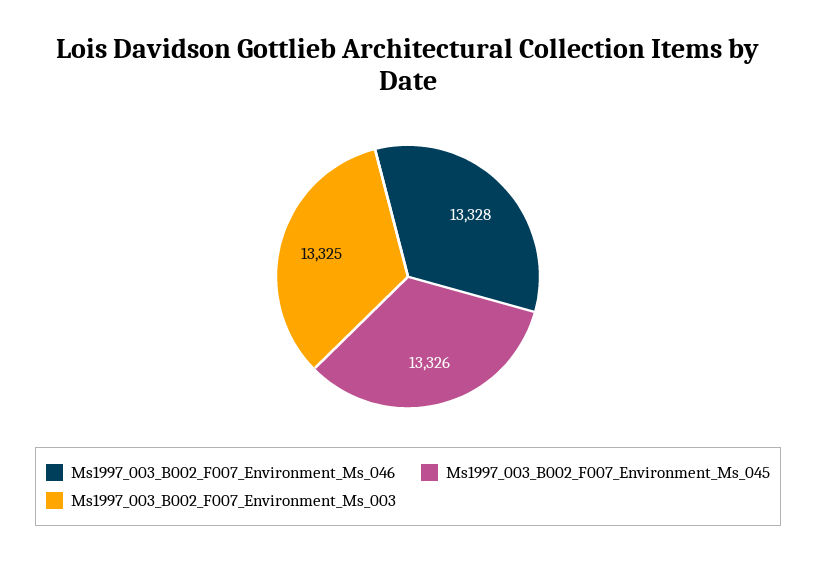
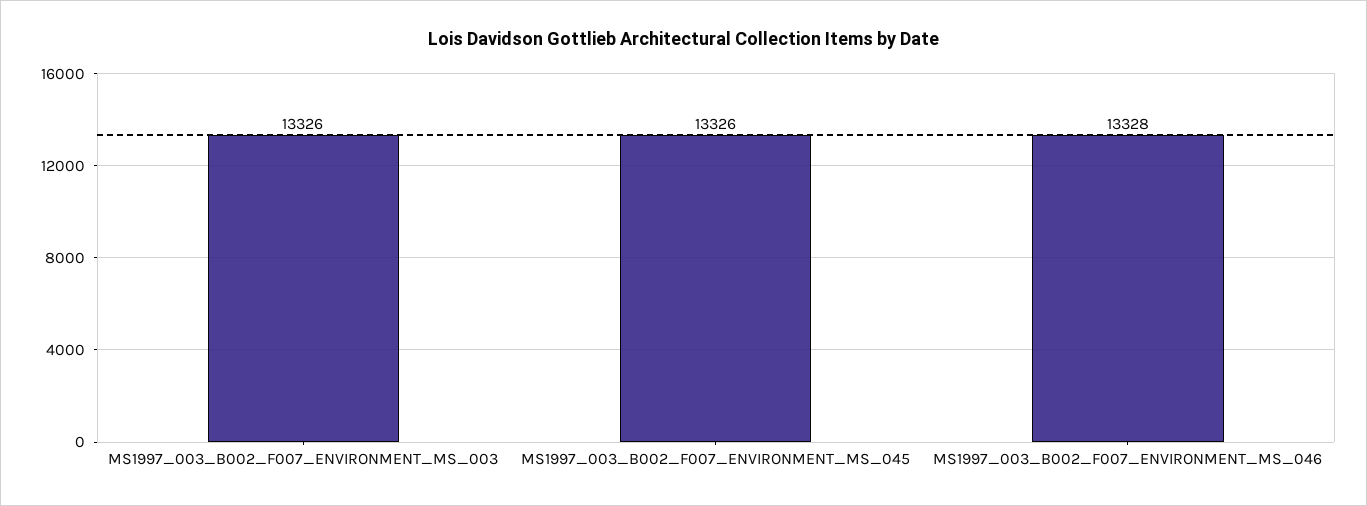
Ms1997_003_B002_F007_Environment_Ms_003: 13325 -> 13326

